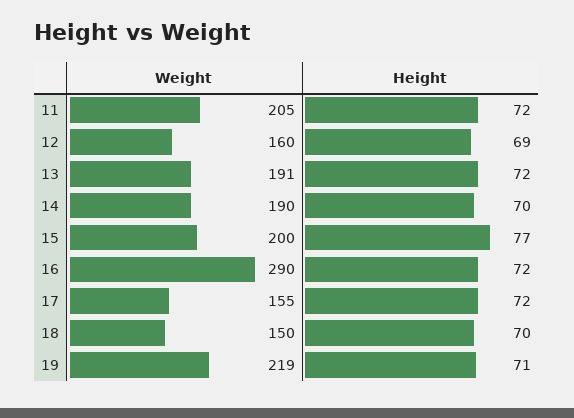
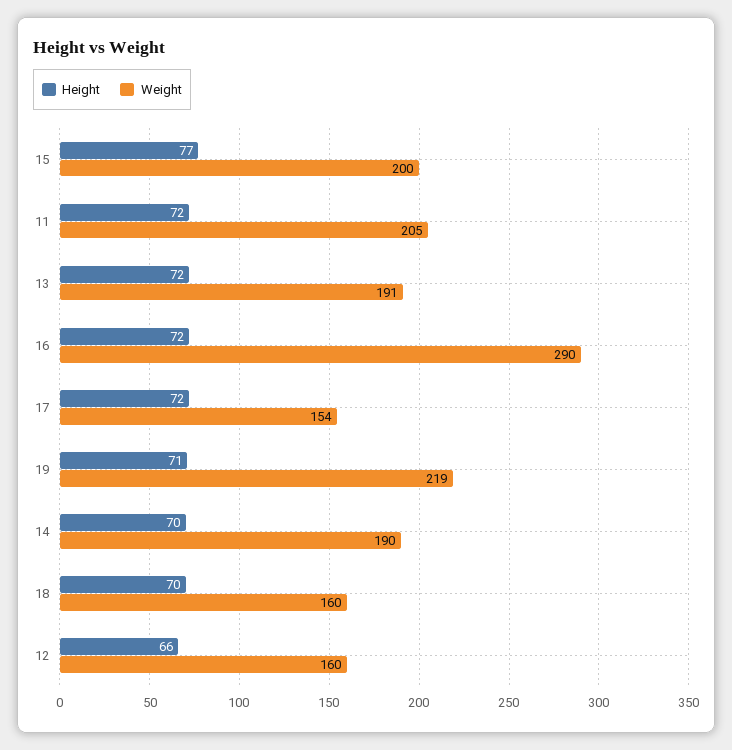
Height, 12: 69 -> 66
Weight, 17: 155 -> 154
Weight, 18: 150 -> 160

